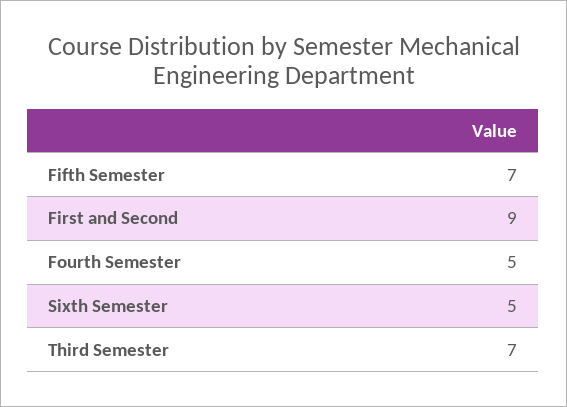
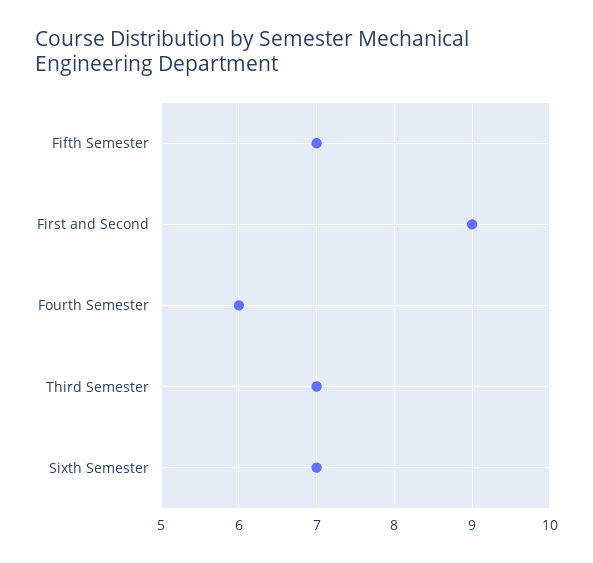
Fourth Semester: 5 -> 6
Sixth Semester: 5 -> 7

